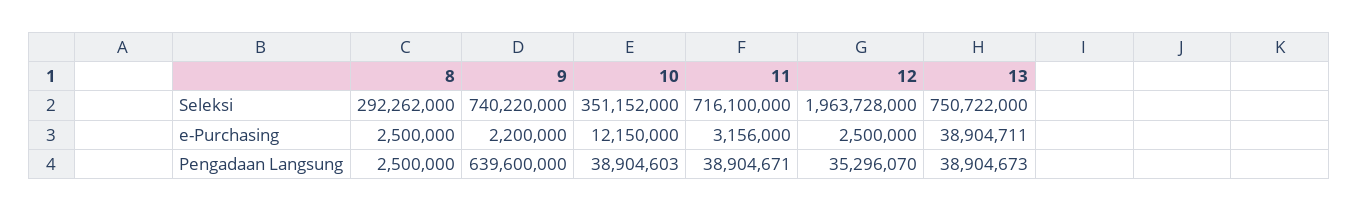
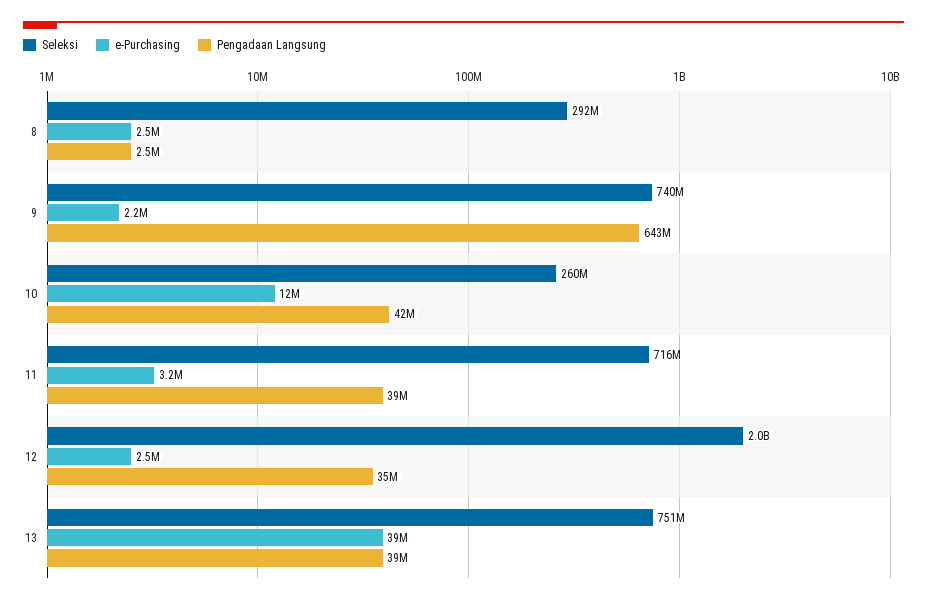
Seleksi, 10: 351152000 -> 260000000
Pengadaan Langsung, 9: 639600000 -> 643000000
Pengadaan Langsung, 10: 38904603 -> 42000000

